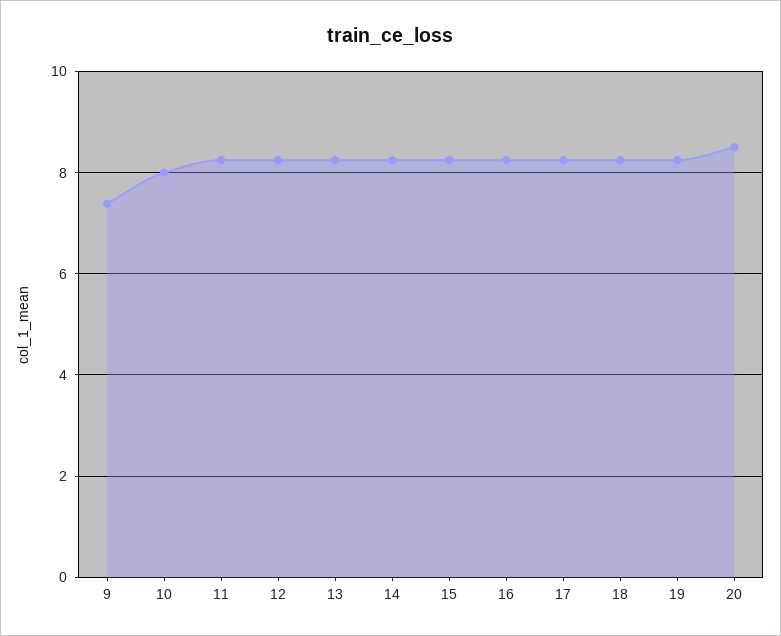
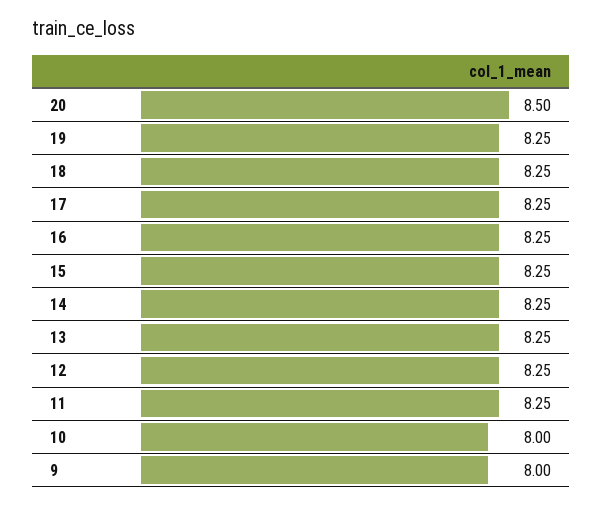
9: 7.4 -> 8

